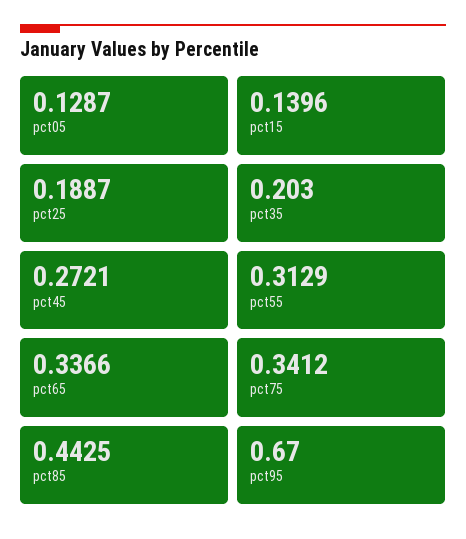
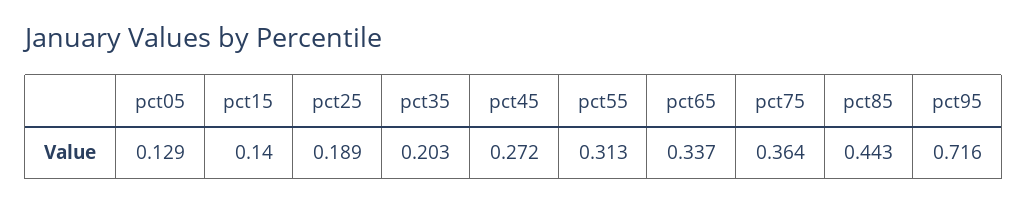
pct75: 0.3412 -> 0.364
pct95: 0.67 -> 0.716

